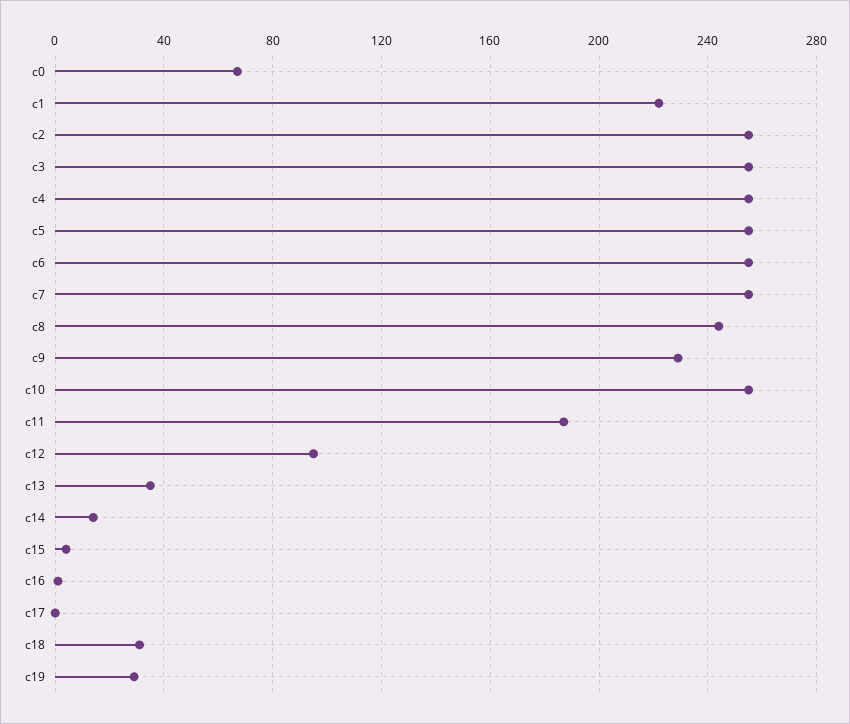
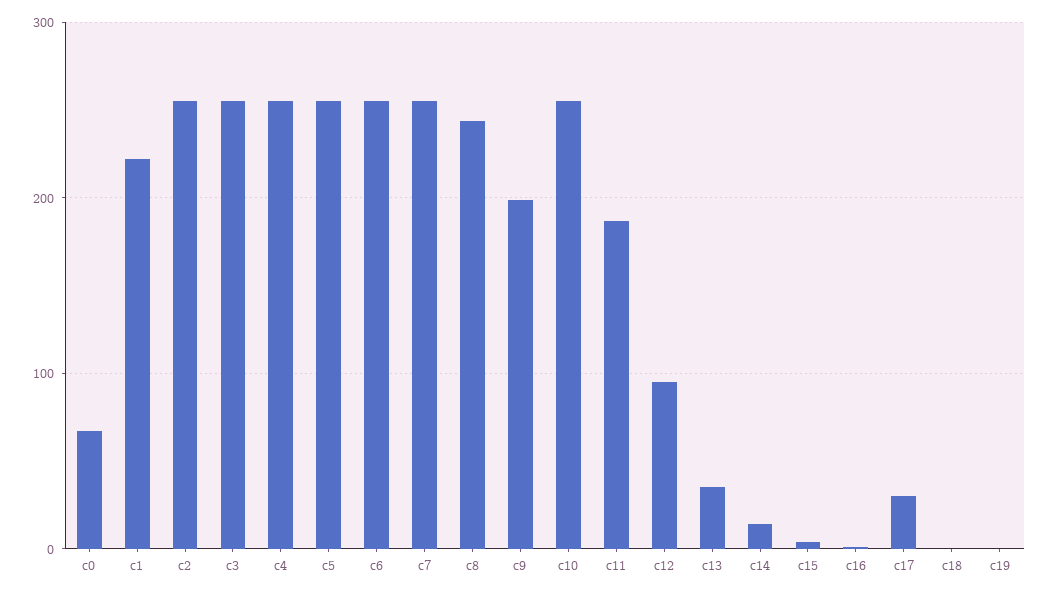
c9: 230 -> 200
c17: 0 -> 30
c18: 30 -> 0
c19: 30 -> 0

